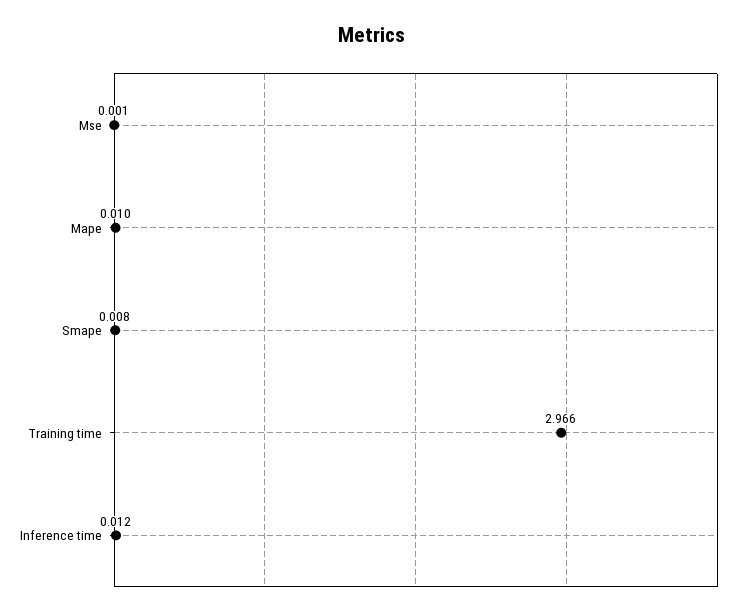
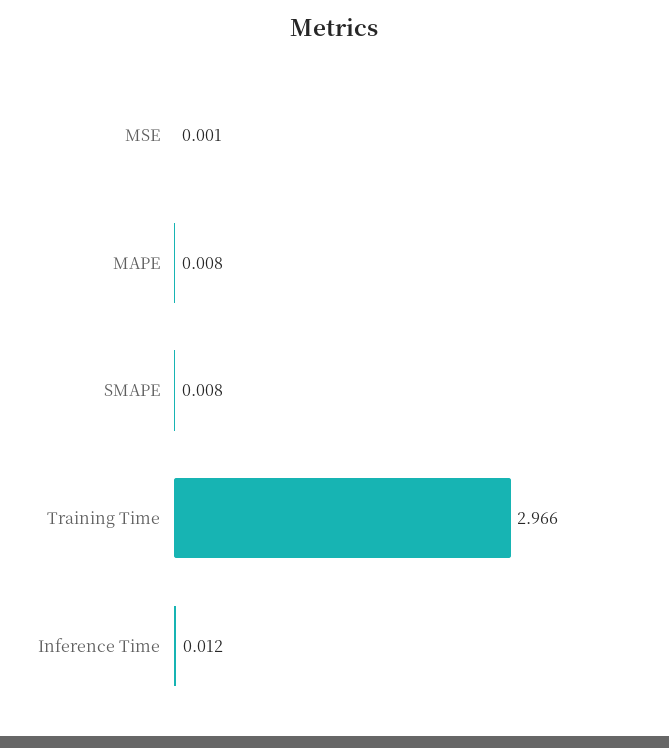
Mape: 0.01 -> 0.008

